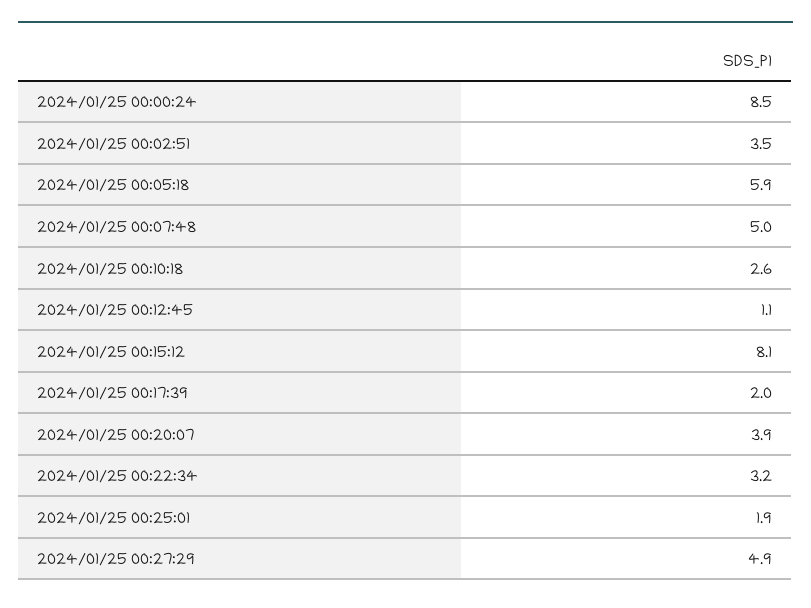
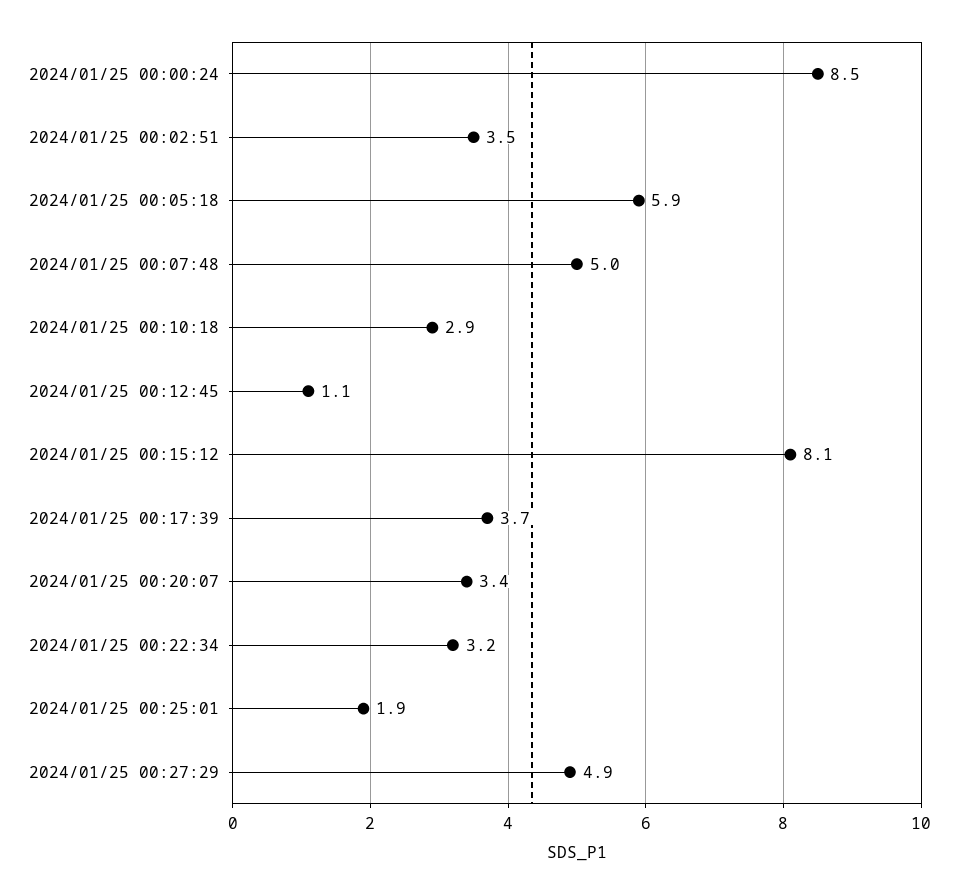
2024/01/25 00:10:18: 2.6 -> 2.9
2024/01/25 00:17:39: 2 -> 3.7
2024/01/25 00:20:07: 3.9 -> 3.4

